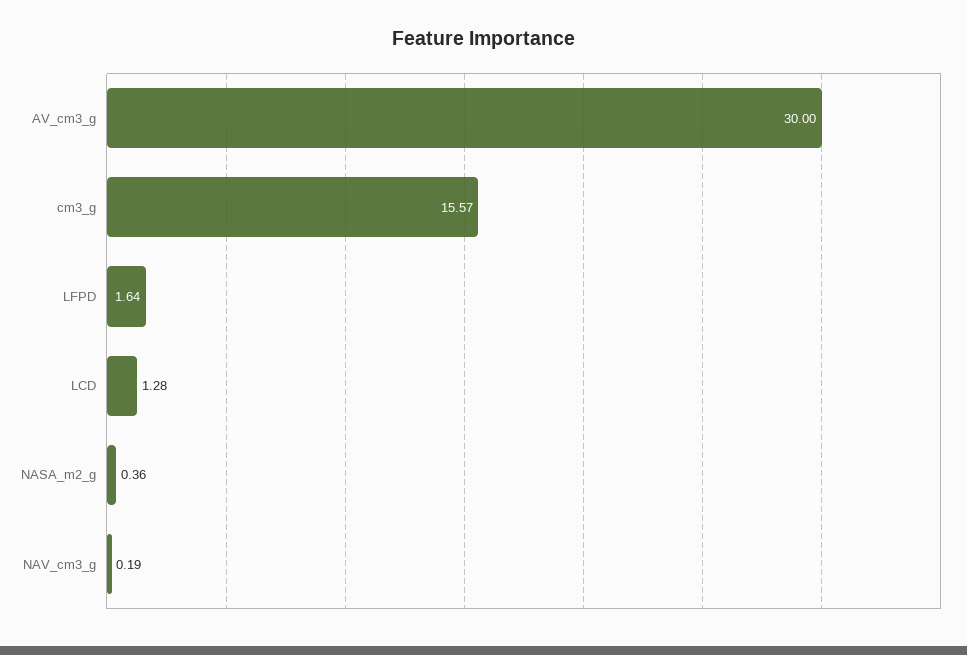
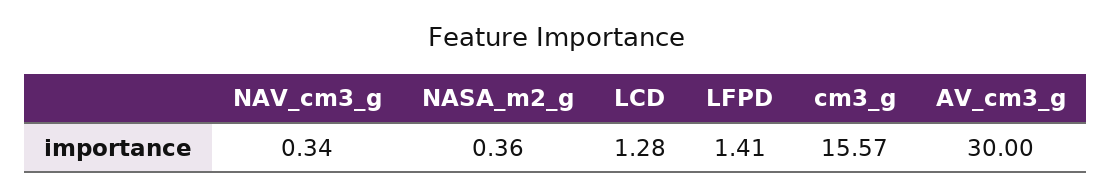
LFPD: 1.64 -> 1.41
NAV_cm3_g: 0.19 -> 0.34

